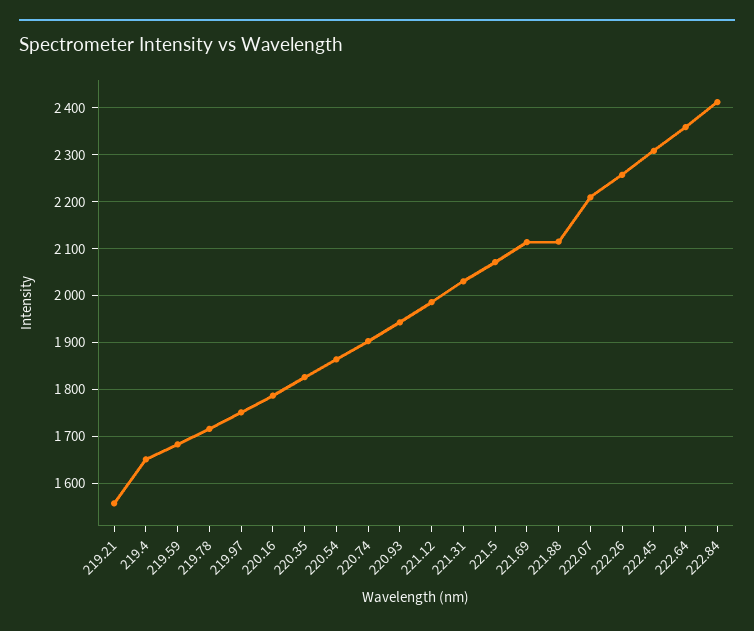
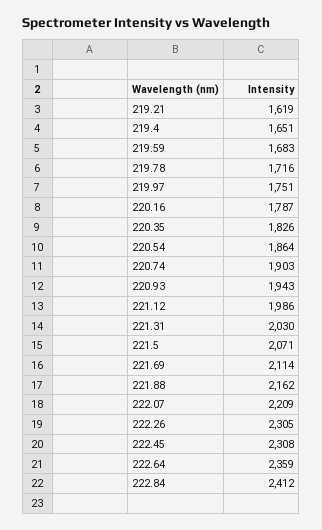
219.21: 1560 -> 1619
221.88: 2120 -> 2162
222.26: 2260 -> 2305

